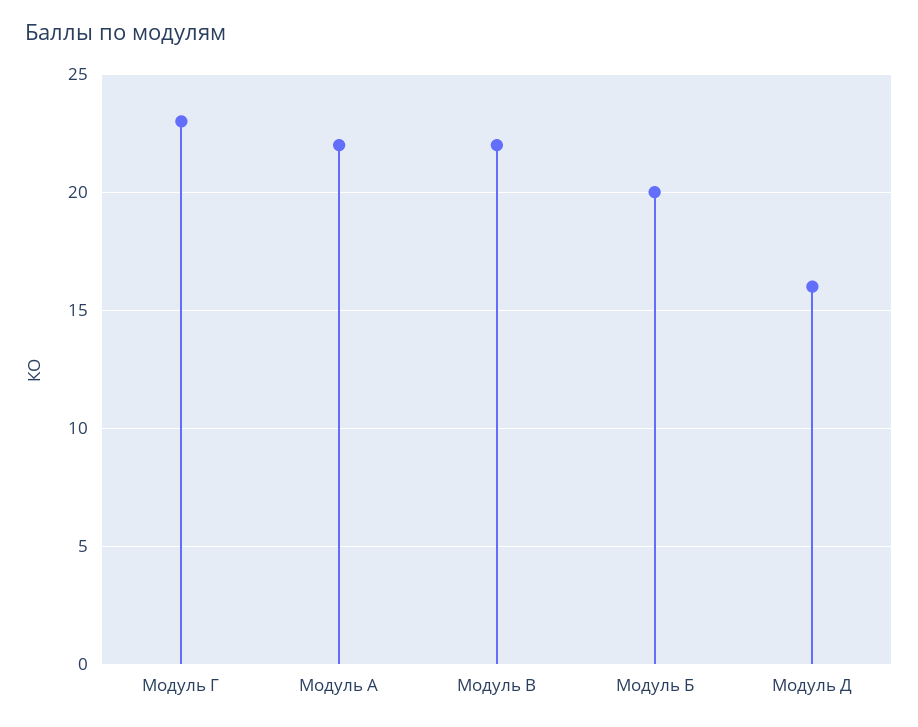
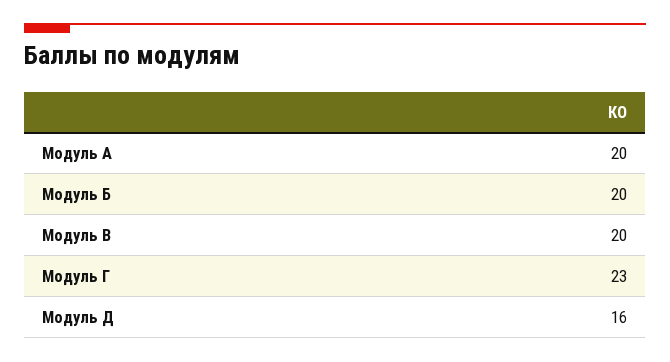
Модуль А: 22 -> 20
Модуль В: 22 -> 20

